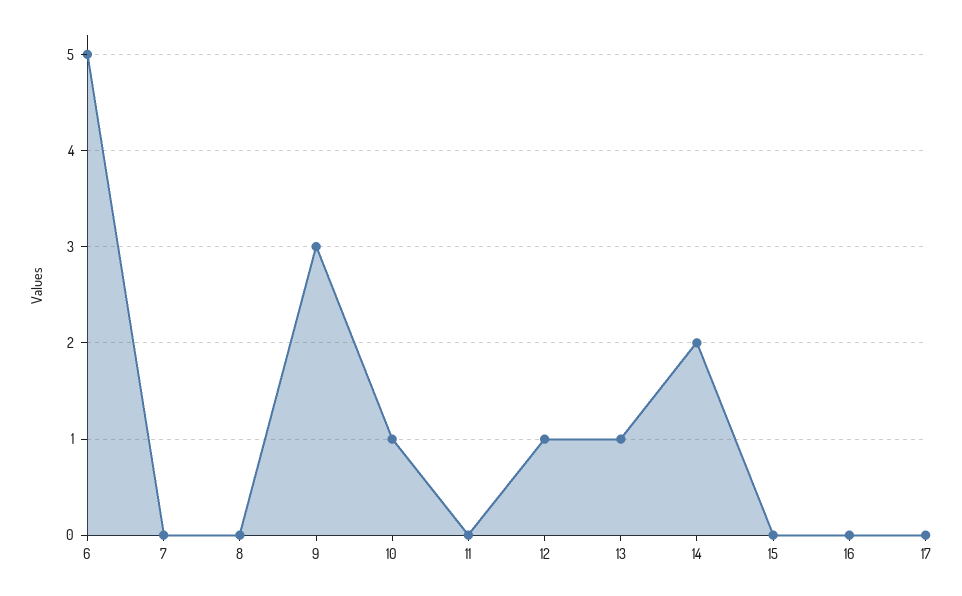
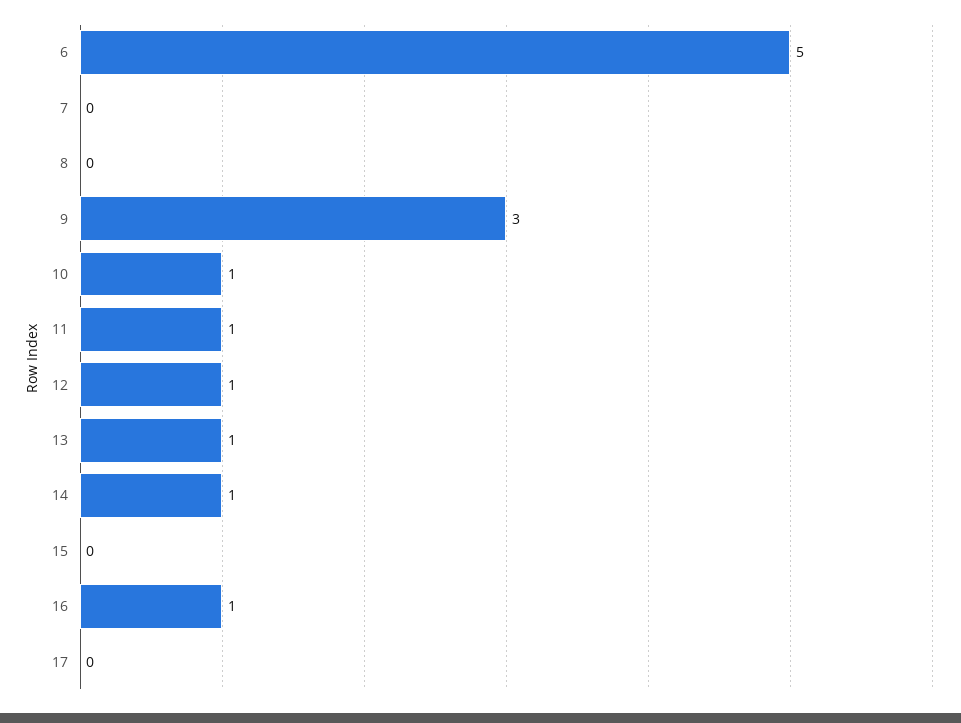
11: 0 -> 1
14: 2 -> 1
16: 0 -> 1

